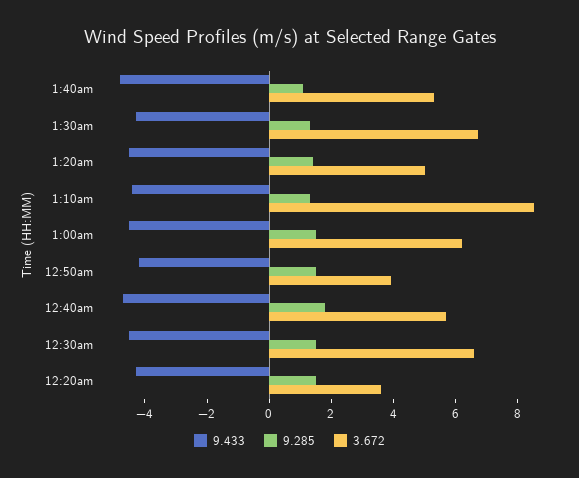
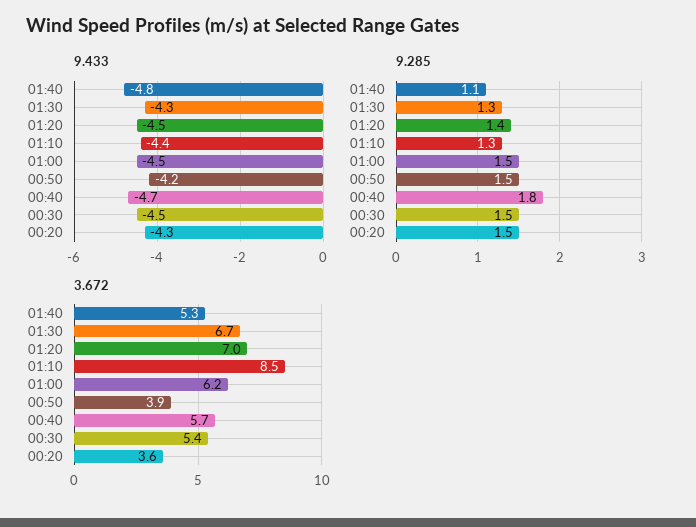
3.672, 1:20am: 5 -> 7
3.672, 12:30am: 6.5 -> 5.4

